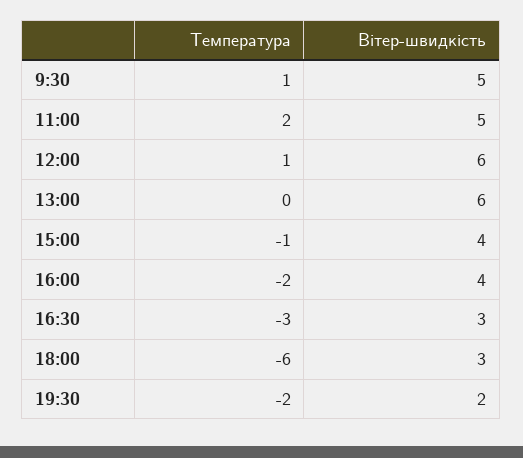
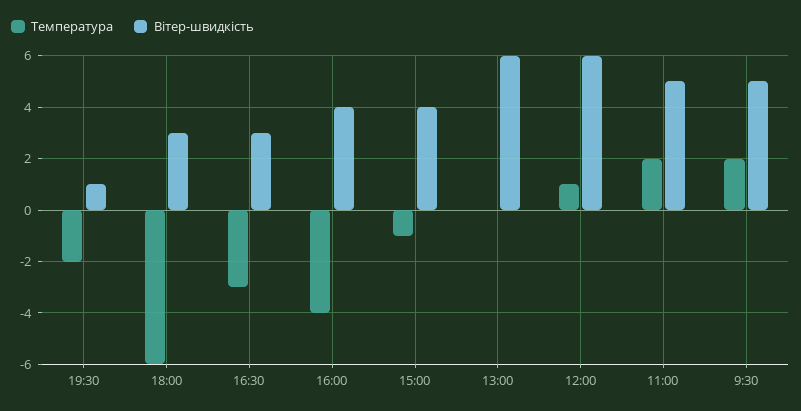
Температура, 9:30: 1 -> 2
Температура, 16:00: -2 -> -4
Вітер-швидкість, 19:30: 2 -> 1

